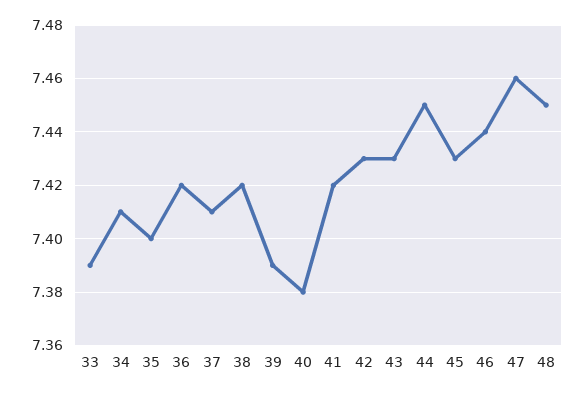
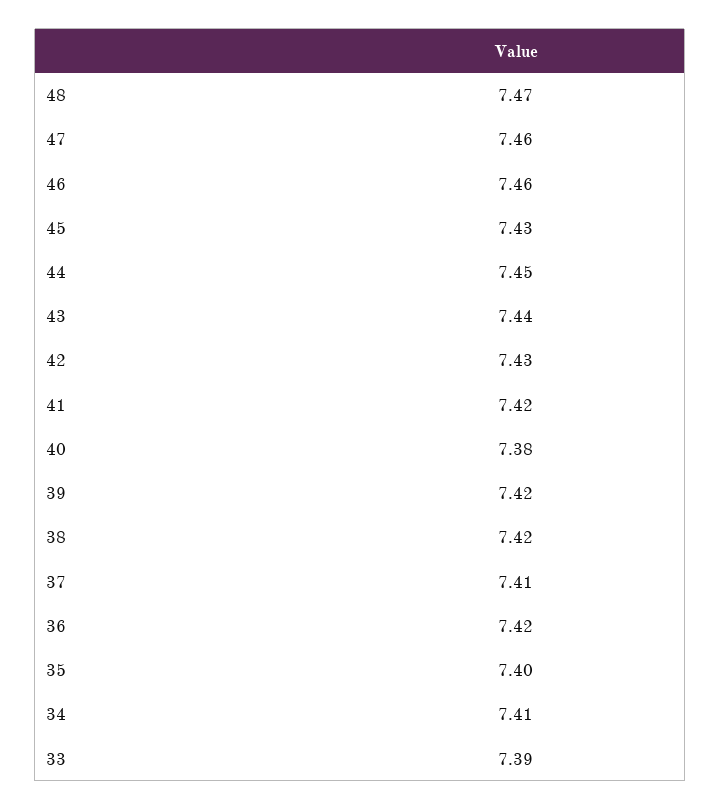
39: 7.39 -> 7.42
43: 7.43 -> 7.44
46: 7.44 -> 7.46
48: 7.45 -> 7.47

